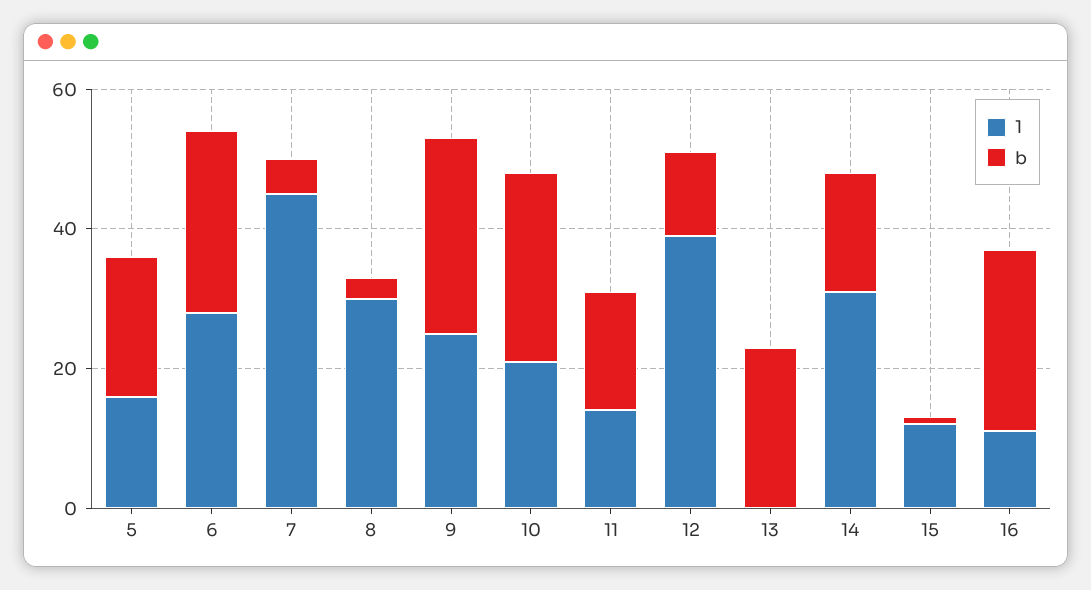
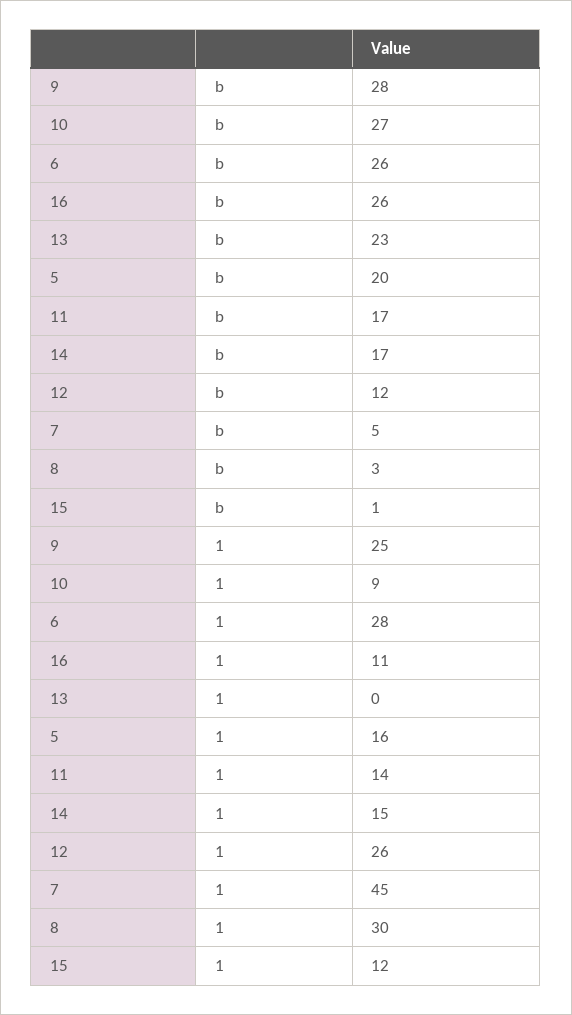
1, 10: 20 -> 9
1, 12: 40 -> 26
1, 14: 30 -> 15

